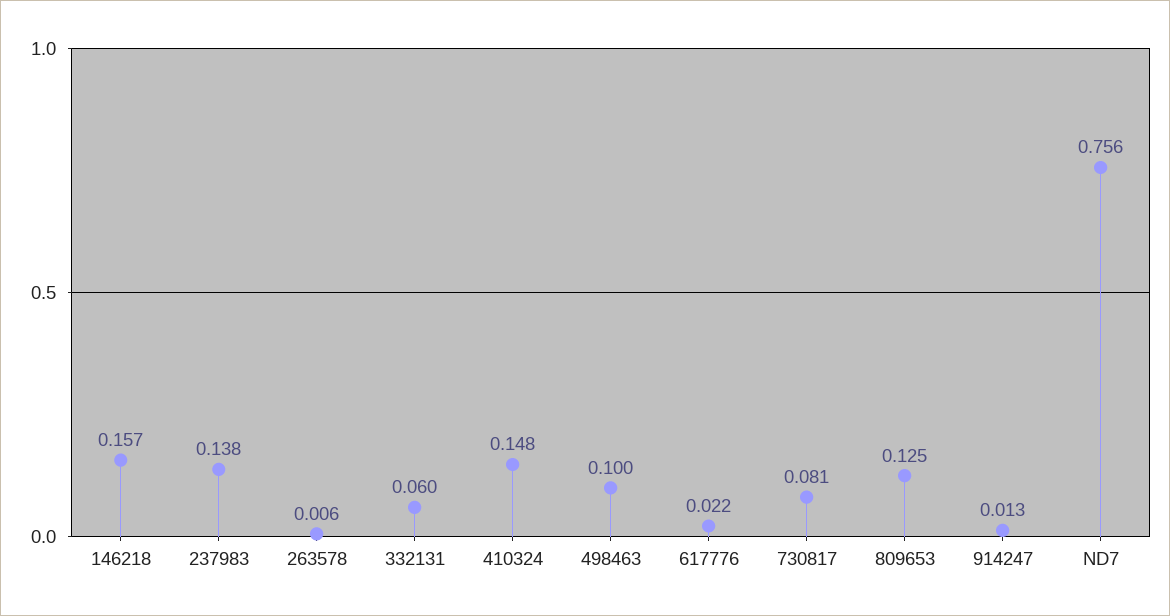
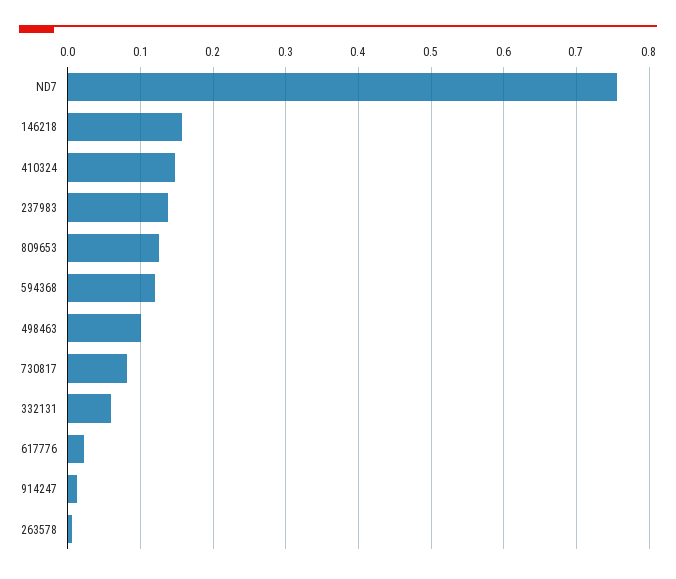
594368: none -> 0.12

